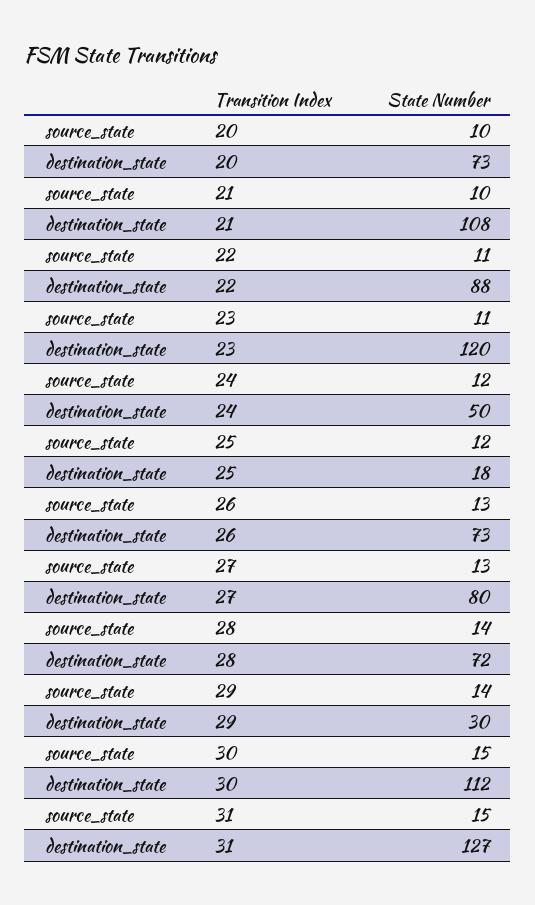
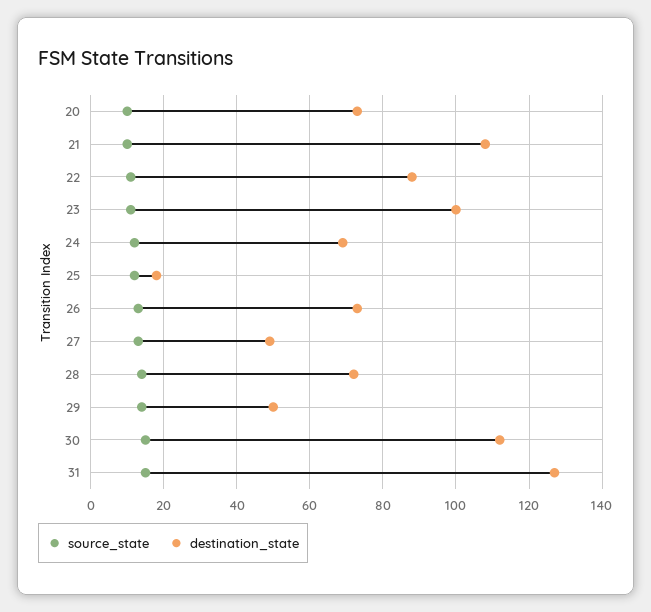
destination_state, 23: 120 -> 100
destination_state, 24: 50 -> 70
destination_state, 27: 80 -> 50
destination_state, 29: 30 -> 50

